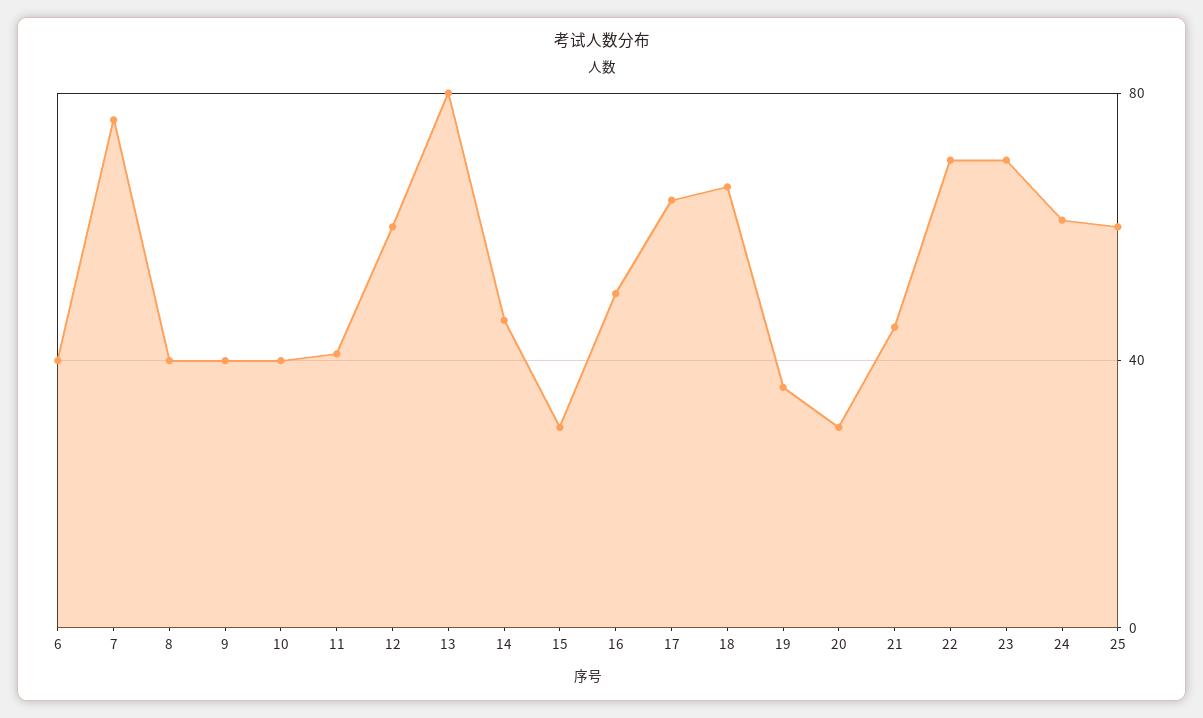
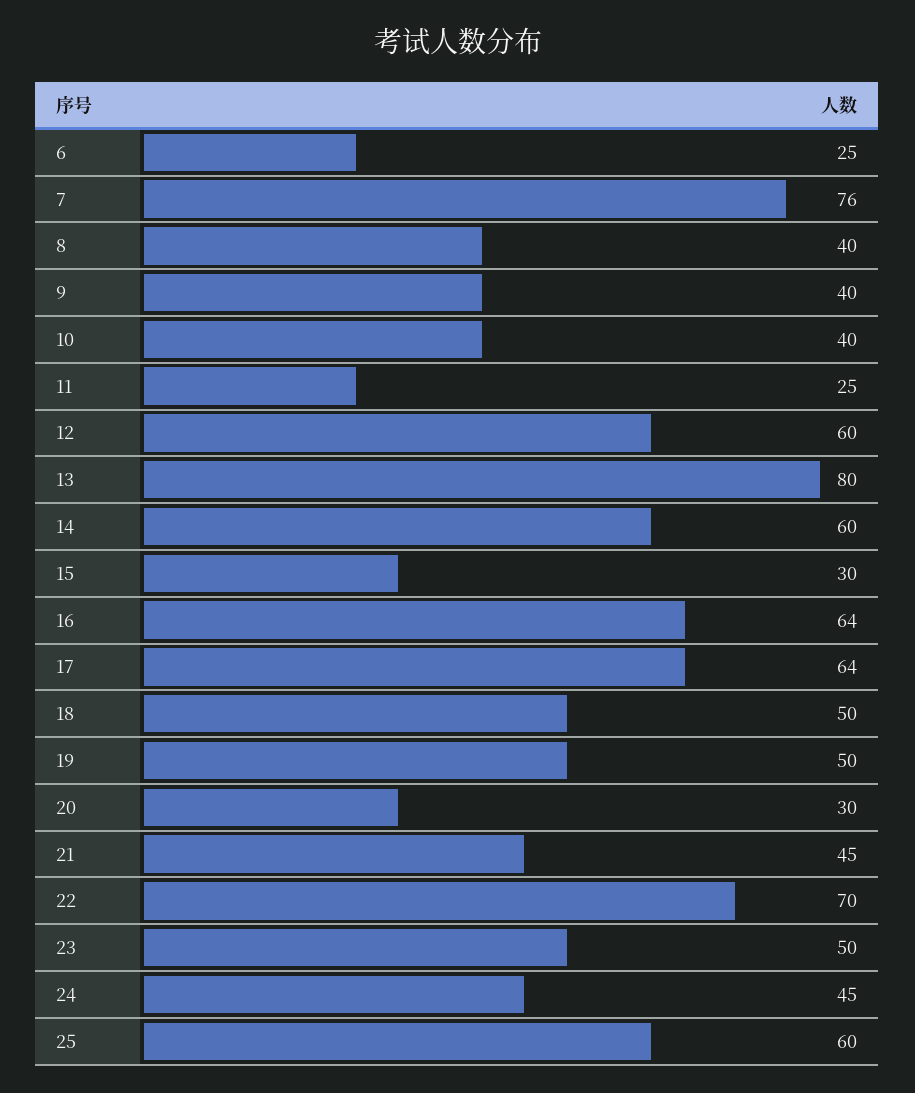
6: 40 -> 25
11: 40 -> 25
14: 45 -> 60
16: 50 -> 64
18: 65 -> 50
19: 35 -> 50
23: 70 -> 50
24: 60 -> 45

